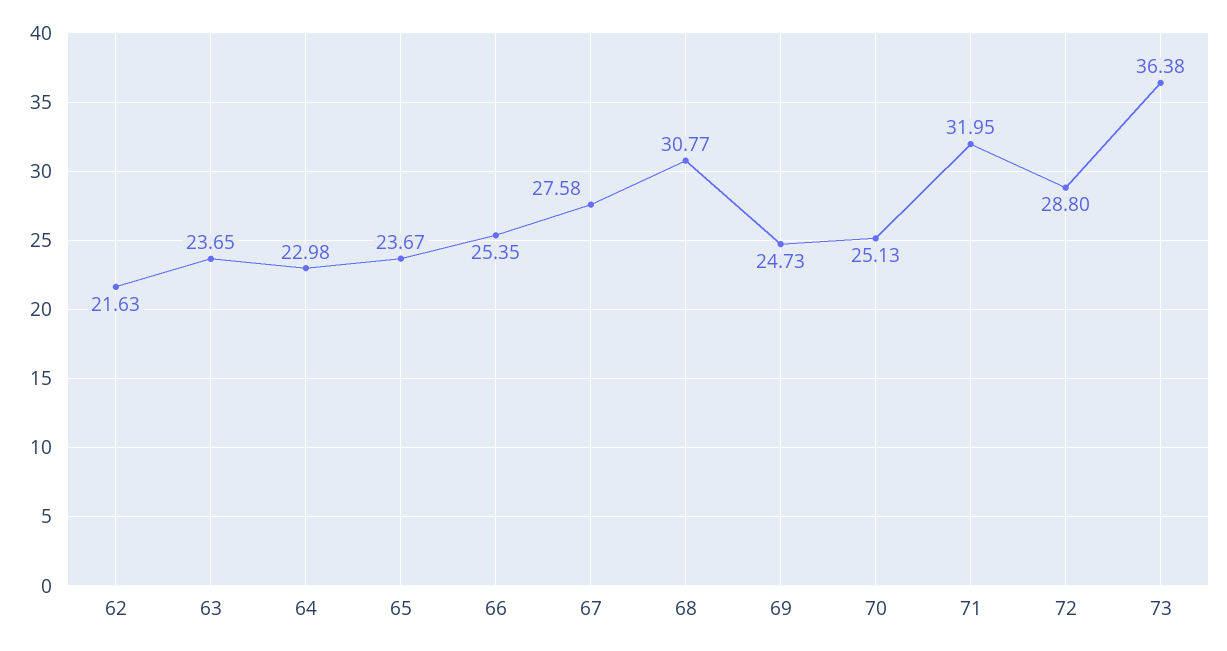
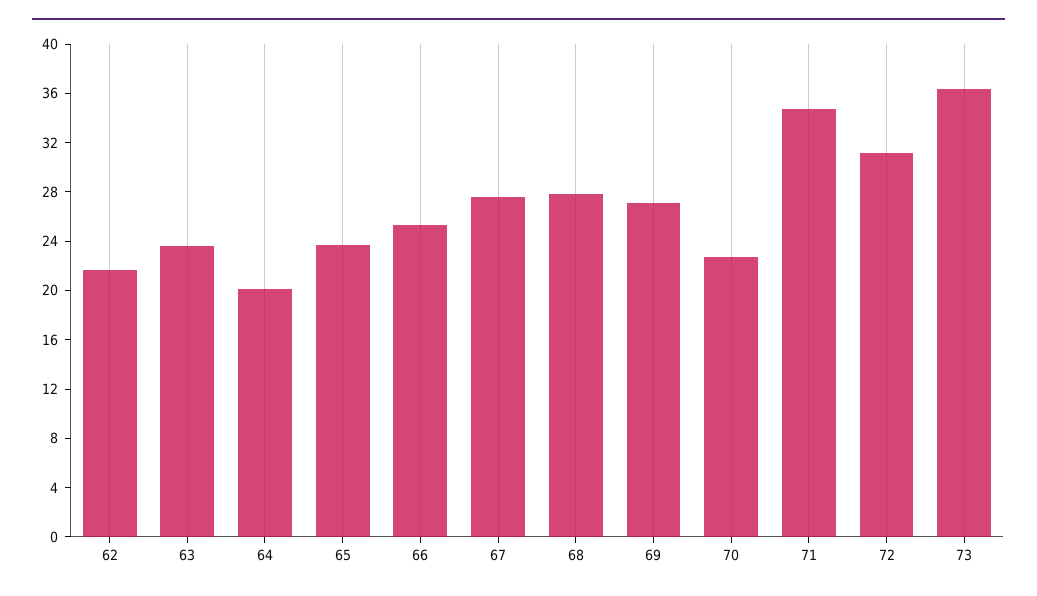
64: 22.98 -> 20
68: 30.77 -> 28
69: 24.73 -> 27
70: 25.13 -> 23
71: 31.95 -> 35
72: 28.8 -> 31

